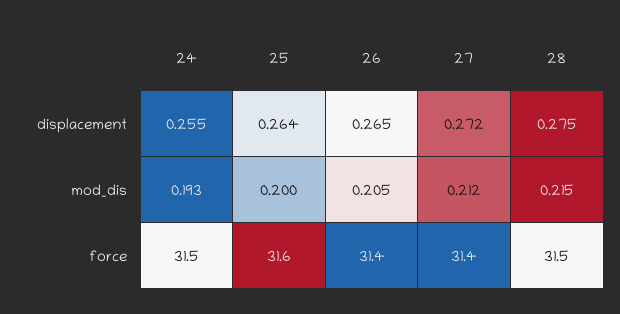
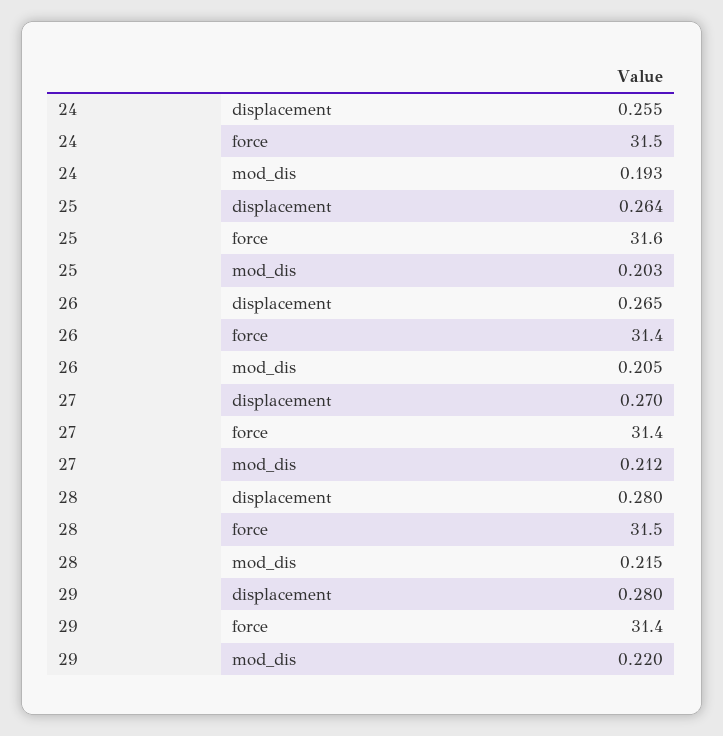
27, displacement: 0.272 -> 0.27
28, displacement: 0.275 -> 0.28
25, mod_dis: 0.2 -> 0.203
29, displacement: none -> 0.28
29, force: none -> 31.4
29, mod_dis: none -> 0.22

